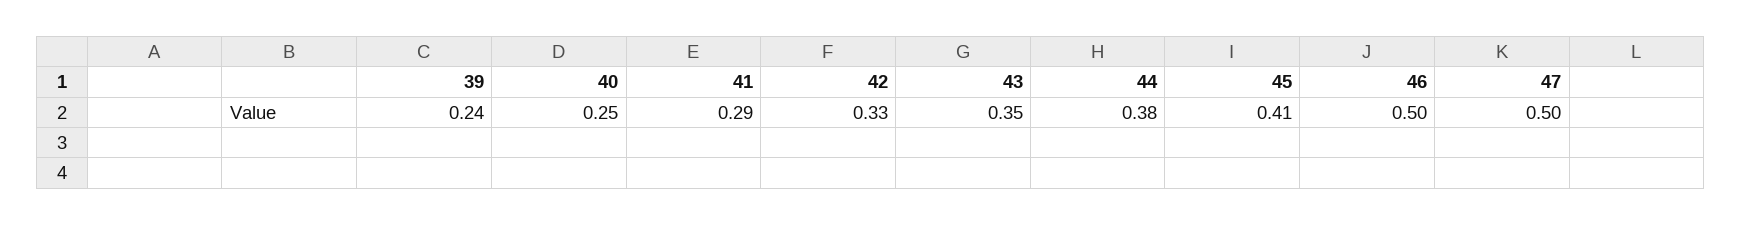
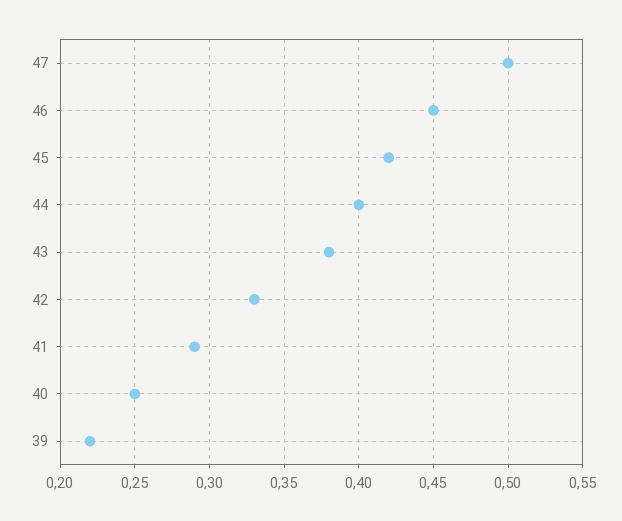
39: 0.24 -> 0.22
43: 0.35 -> 0.38
44: 0.38 -> 0.4
45: 0.41 -> 0.42
46: 0.5 -> 0.45

